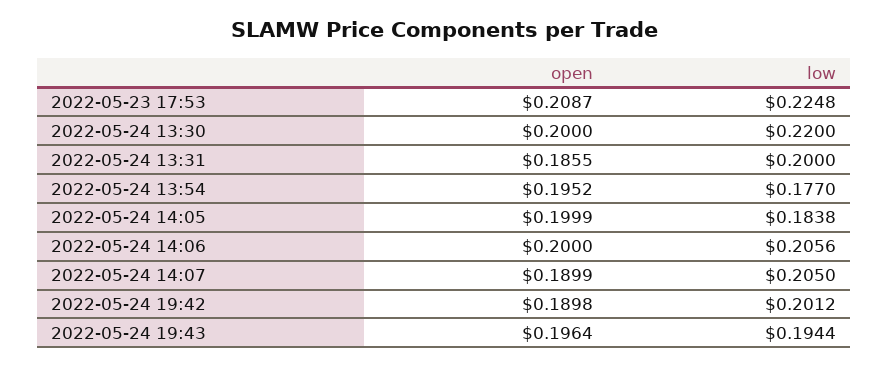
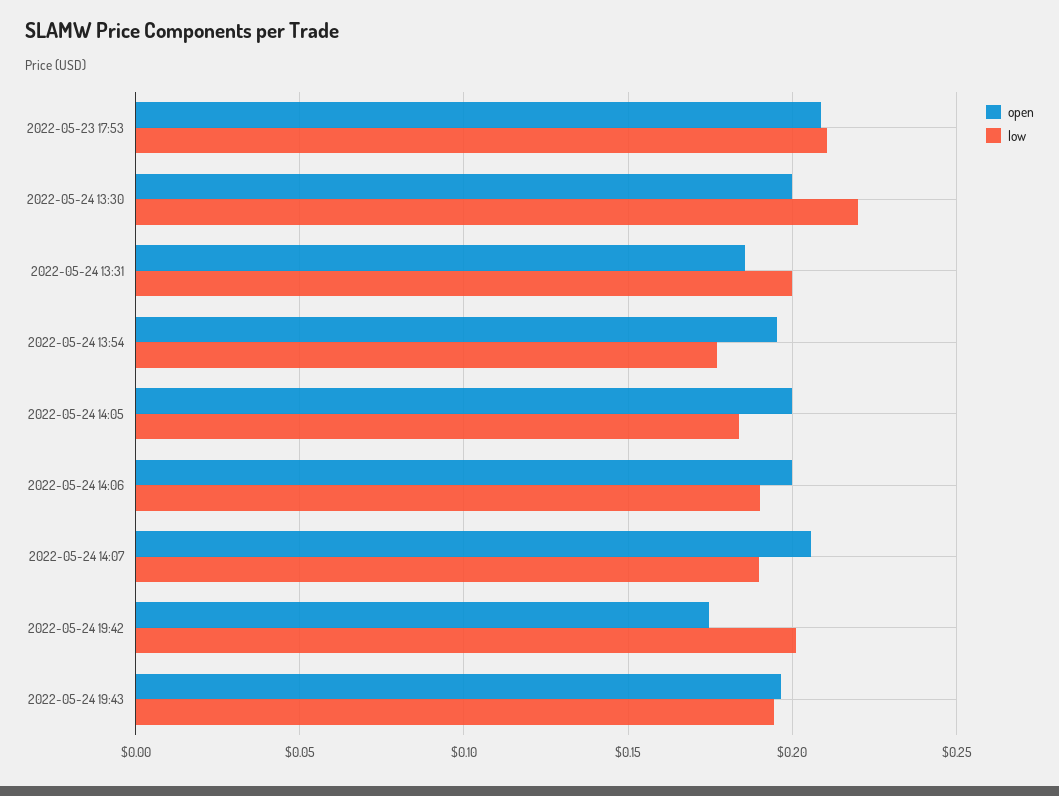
low, 2022-05-23 17:53: 0.2248 -> 0.21
low, 2022-05-24 14:06: 0.2056 -> 0.19
open, 2022-05-24 14:07: 0.1899 -> 0.205
low, 2022-05-24 14:07: 0.205 -> 0.19
open, 2022-05-24 19:42: 0.1898 -> 0.175

